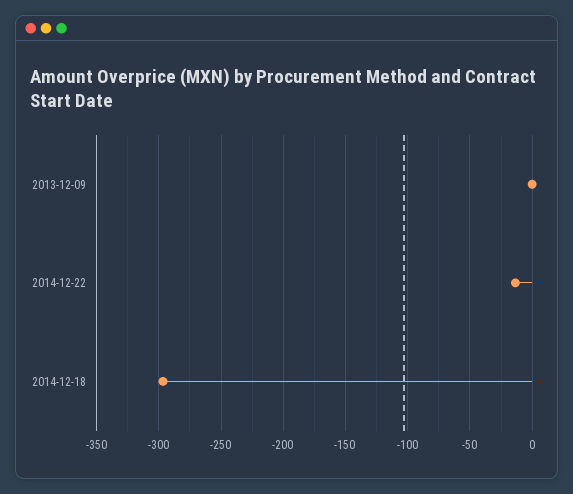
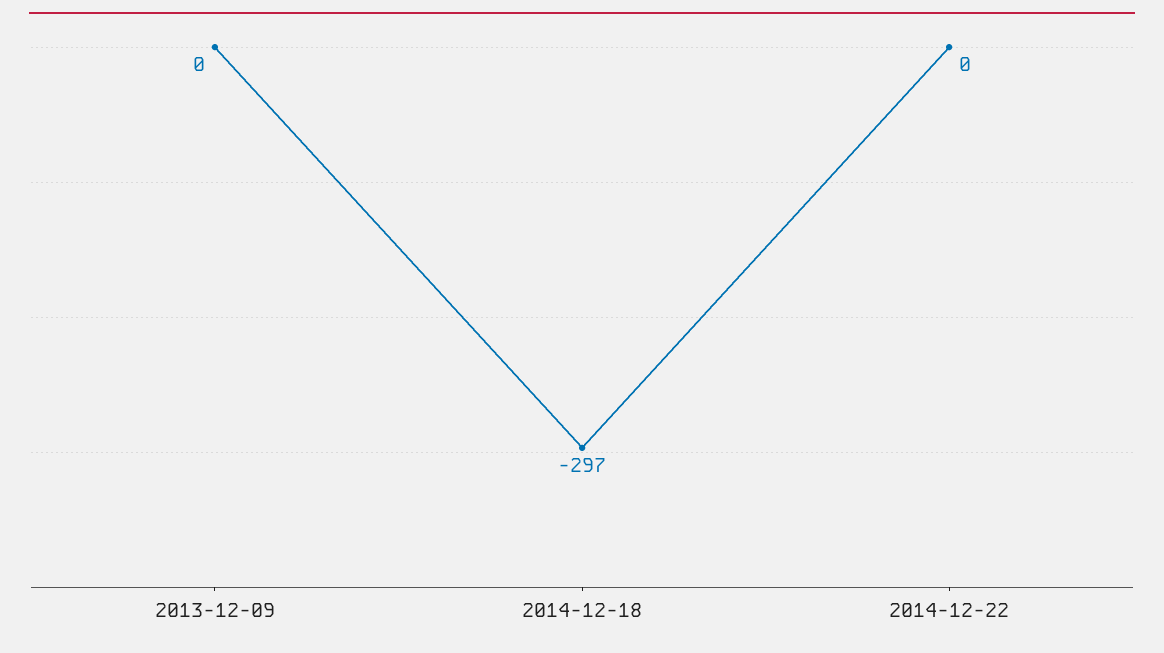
2014-12-22: -15 -> 0

